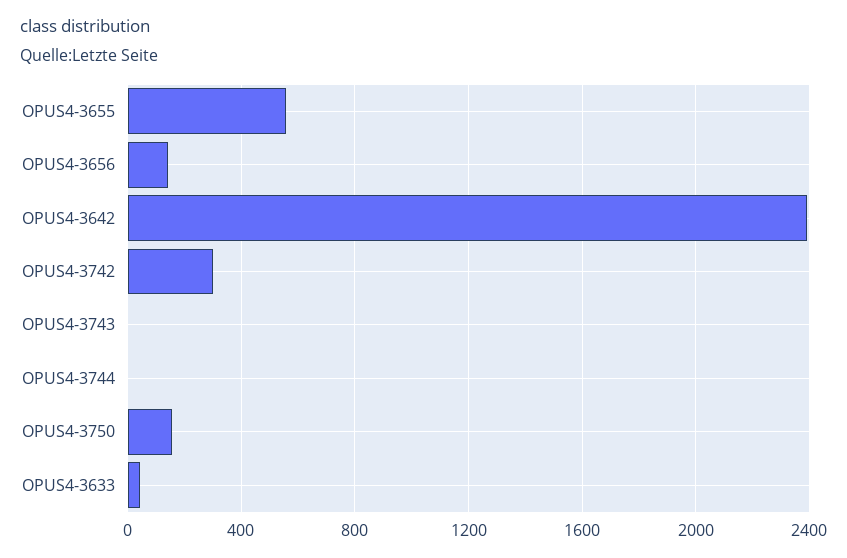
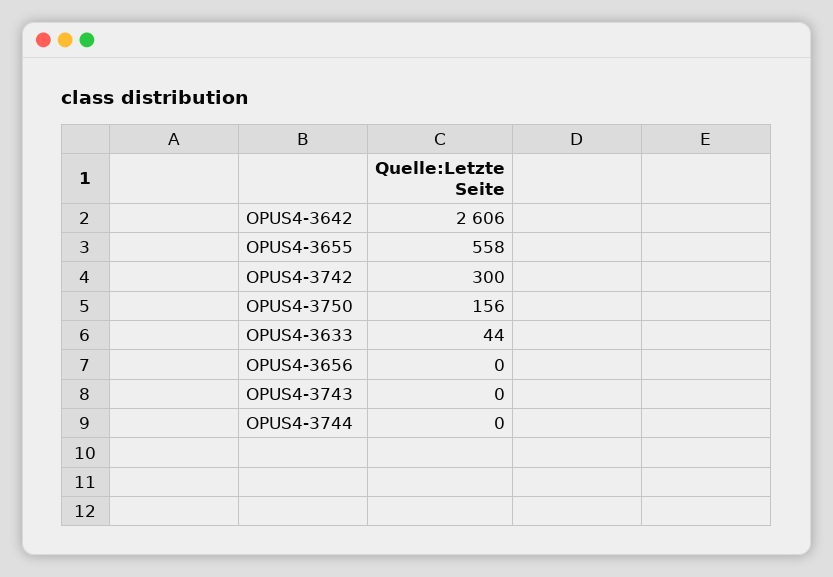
OPUS4-3656: 150 -> 0
OPUS4-3642: 2400 -> 2606

